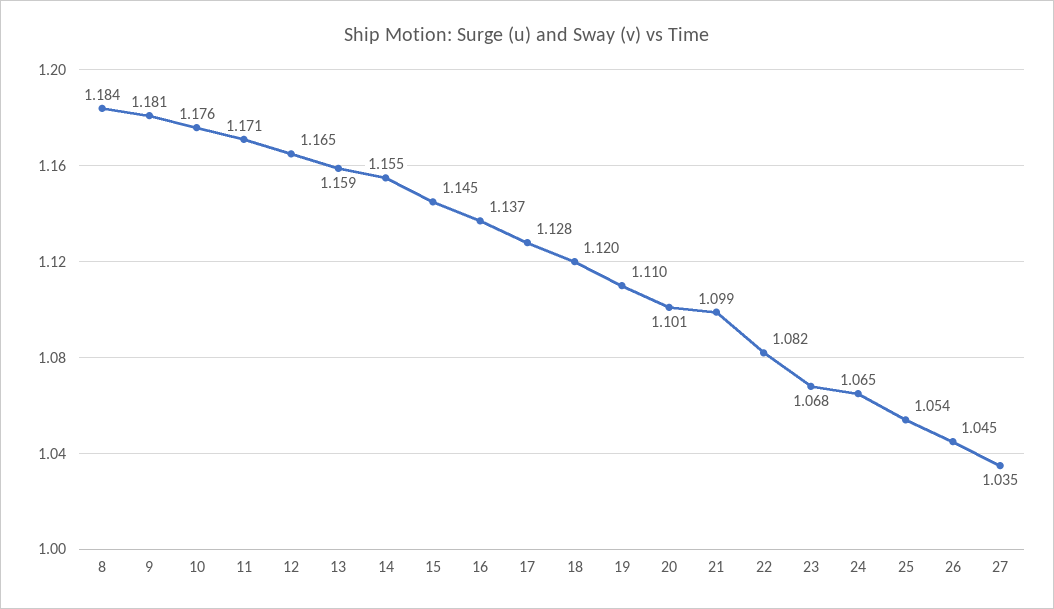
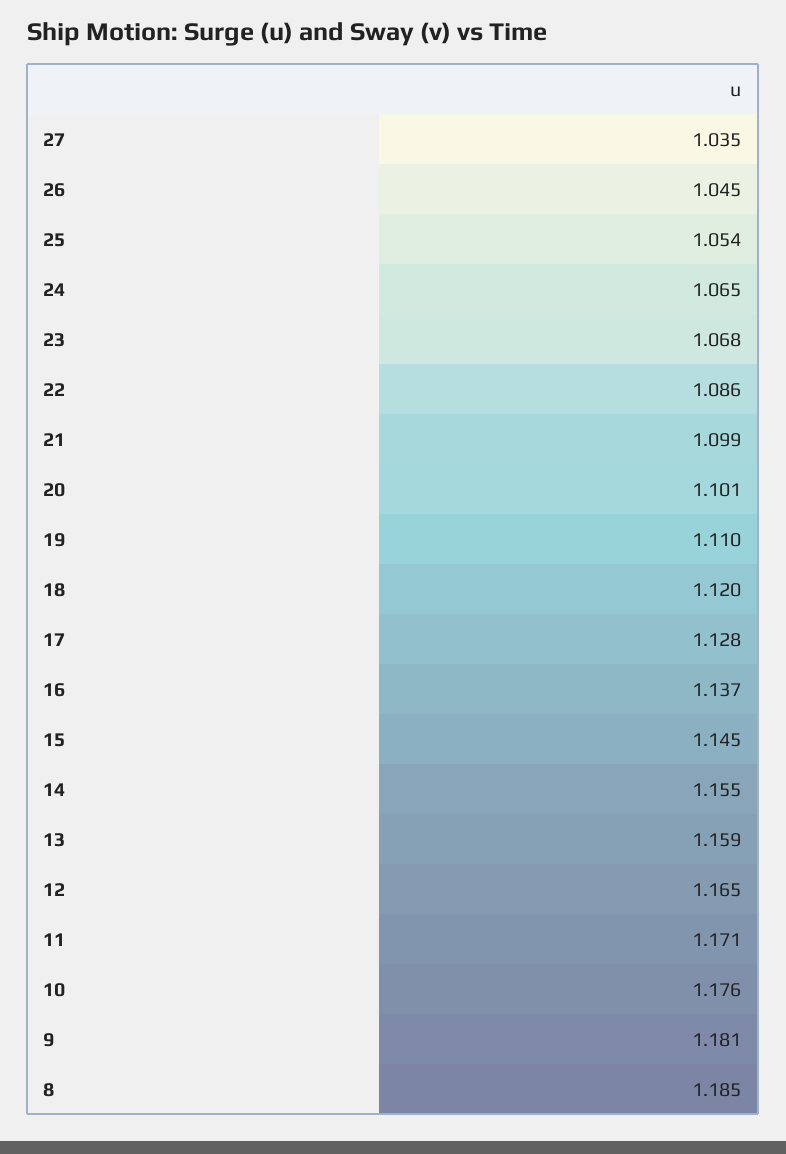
8: 1.184 -> 1.185
22: 1.082 -> 1.086

